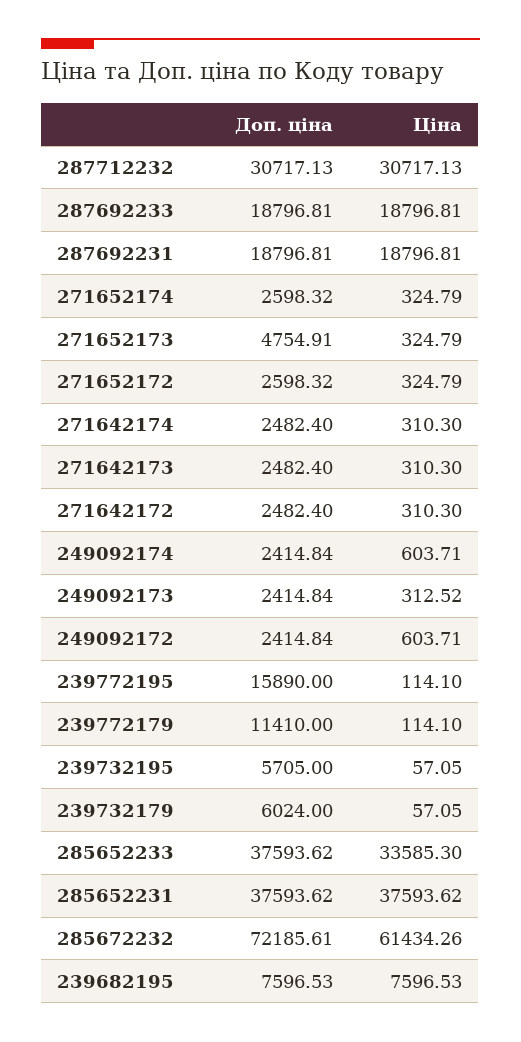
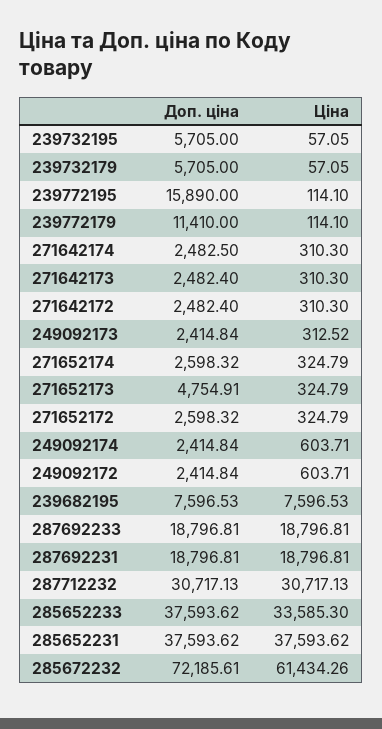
Доп. ціна, 271642174: 2482.4 -> 2482.5
Доп. ціна, 239732179: 6024 -> 5705

